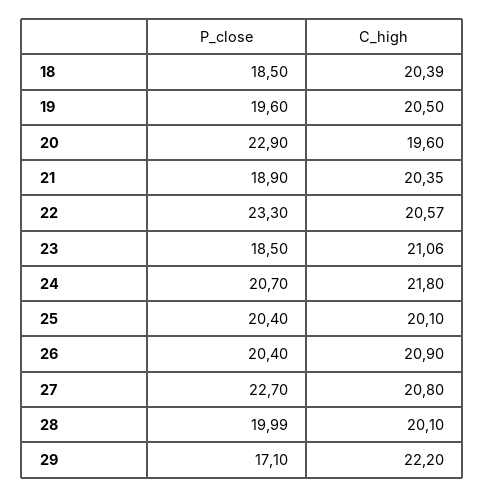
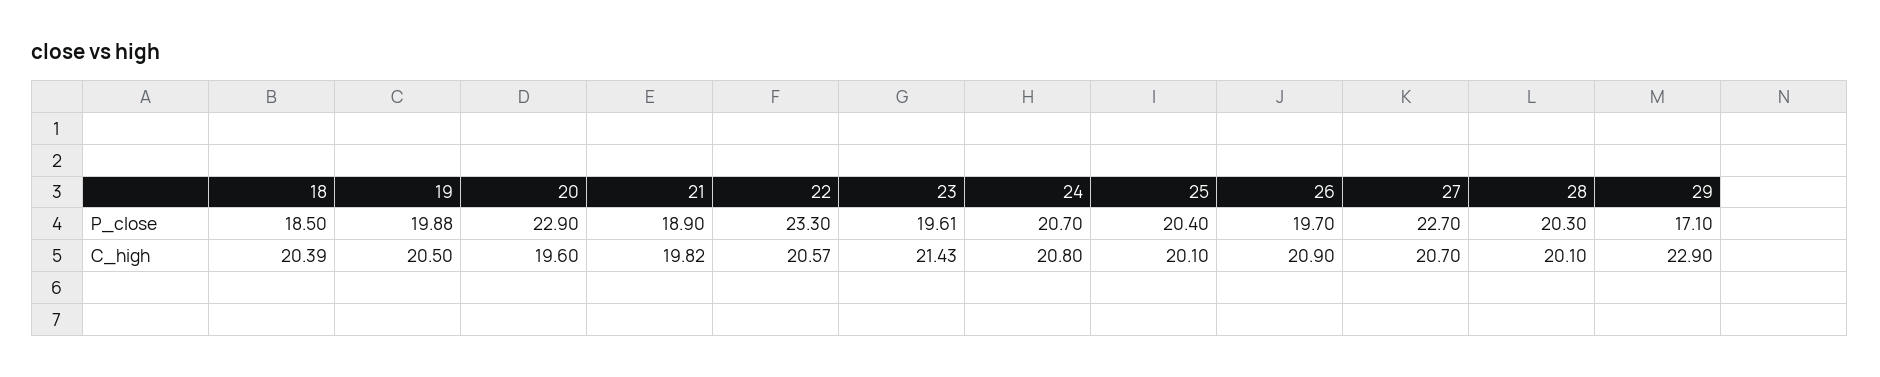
P_close, 19: 19.6 -> 19.88
C_high, 21: 20.35 -> 19.82
P_close, 23: 18.5 -> 19.61
C_high, 23: 21.06 -> 21.43
C_high, 24: 21.8 -> 20.8
P_close, 26: 20.4 -> 19.7
C_high, 27: 20.8 -> 20.7
P_close, 28: 19.99 -> 20.3
C_high, 29: 22.2 -> 22.9

